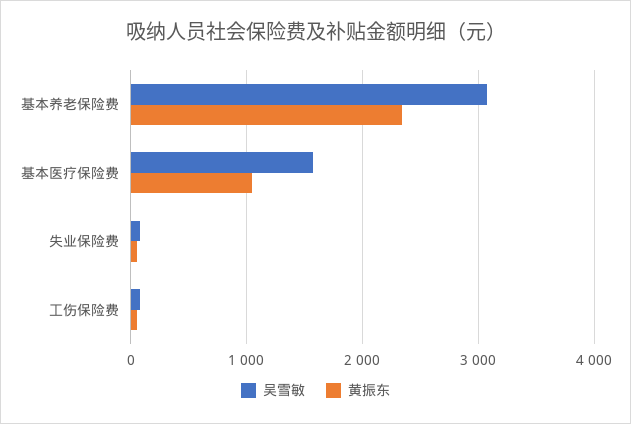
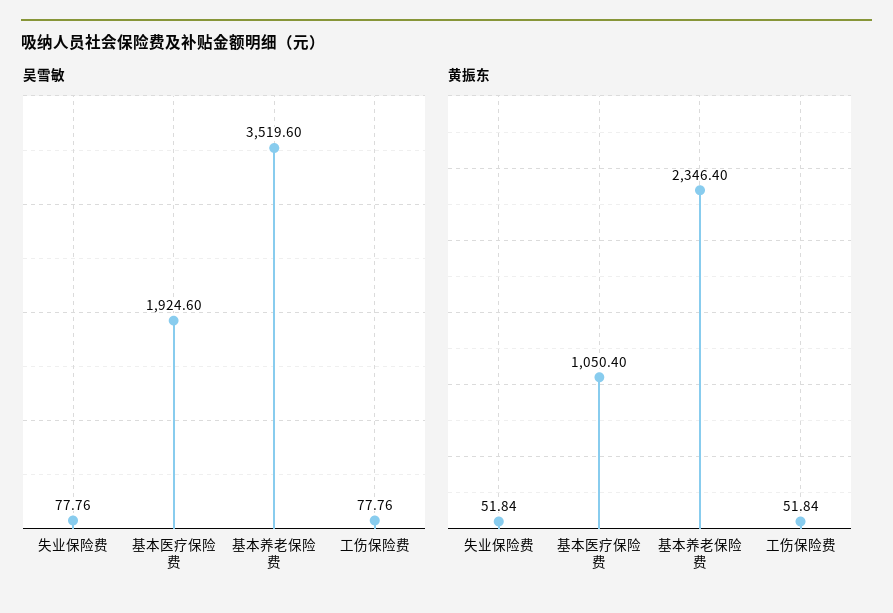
吴雪敏, 基本养老保险费: 3100 -> 3519.6
吴雪敏, 基本医疗保险费: 1600 -> 1924.6

